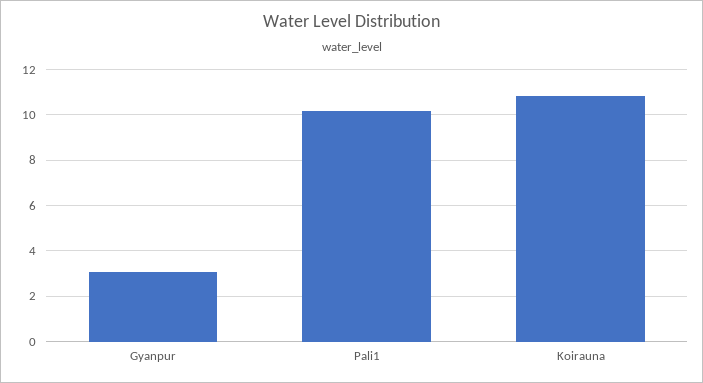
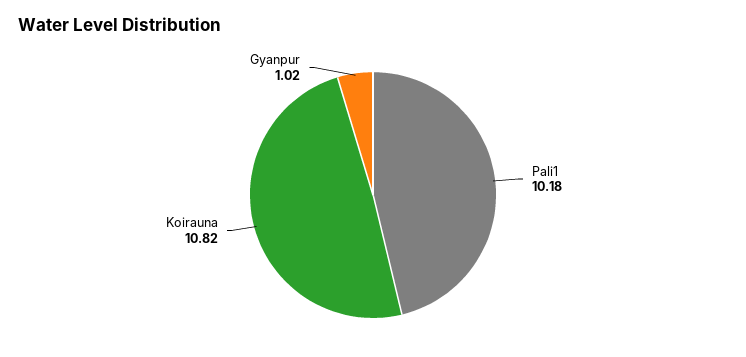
Gyanpur: 3 -> 1.02

